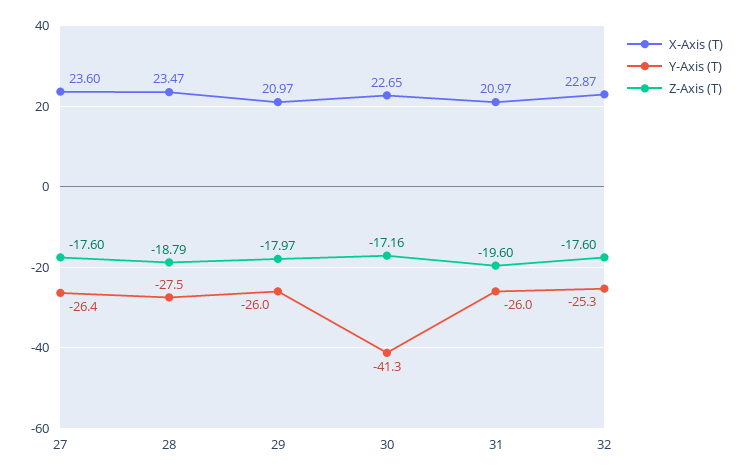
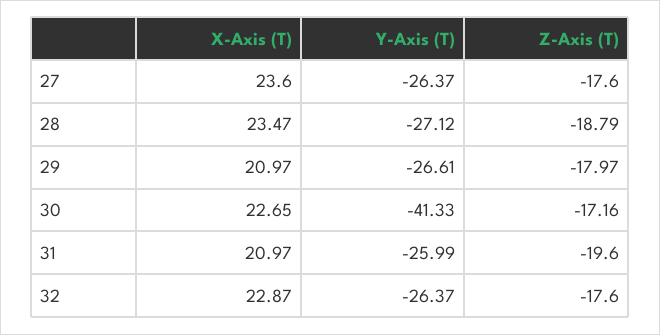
Y-Axis (T), 28: -27.5 -> -27.12
Y-Axis (T), 29: -26 -> -26.61
Y-Axis (T), 32: -25.3 -> -26.37

